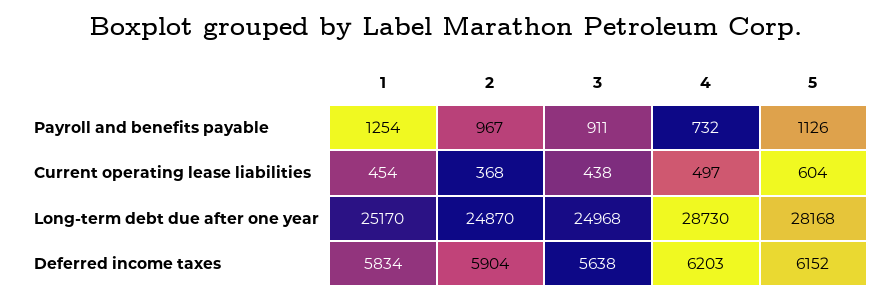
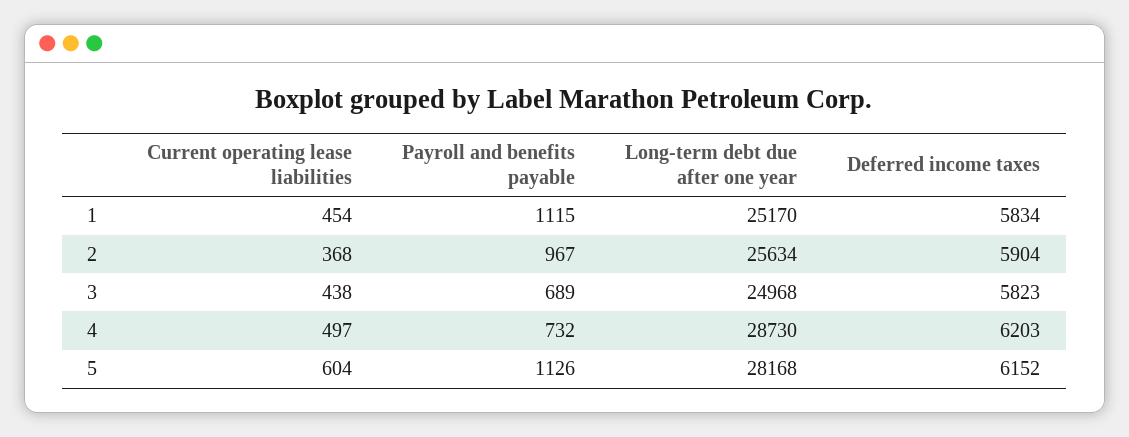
1, Payroll and benefits payable: 1254 -> 1115
3, Payroll and benefits payable: 911 -> 689
2, Long-term debt due after one year: 24870 -> 25634
3, Deferred income taxes: 5638 -> 5823

